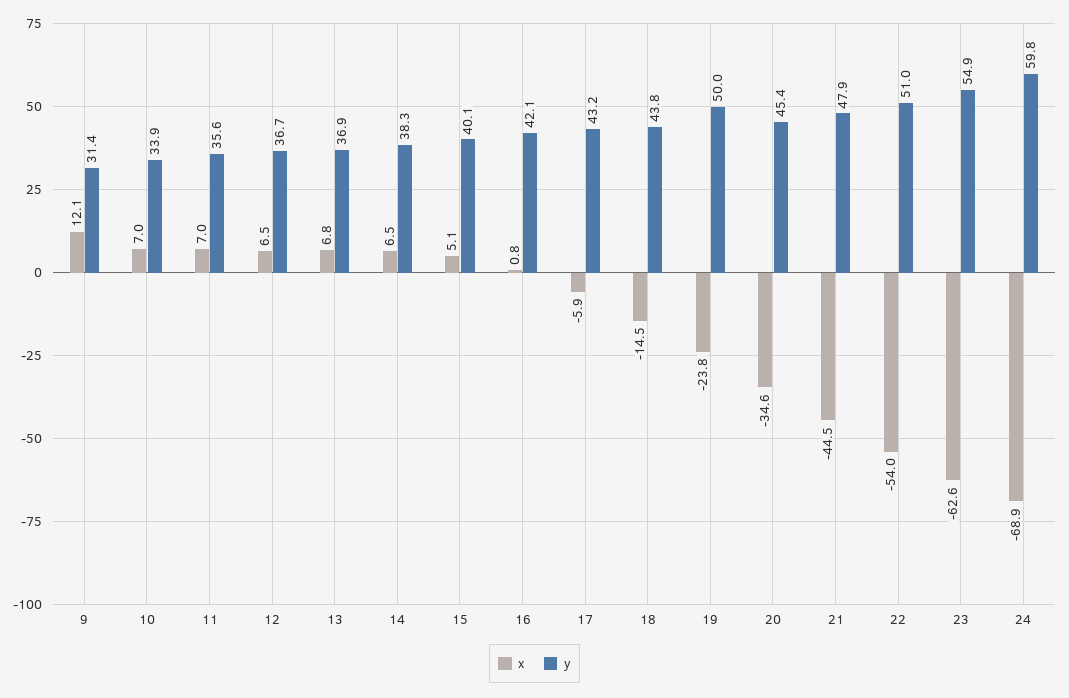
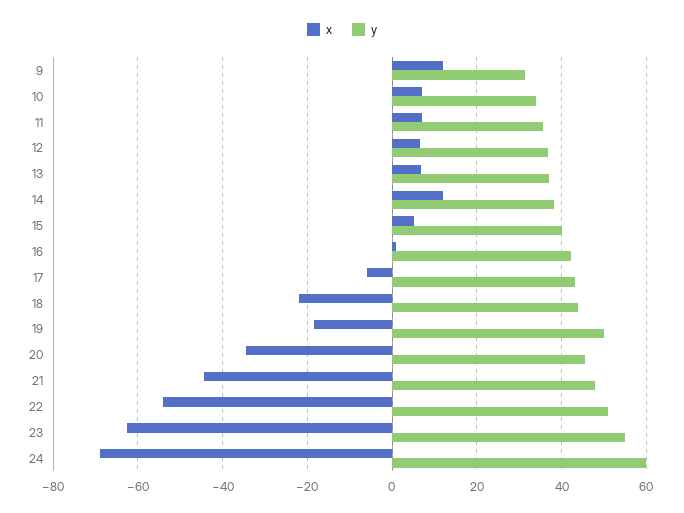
x, 14: 6.5 -> 12
x, 18: -14.5 -> -22
x, 19: -23.8 -> -18

